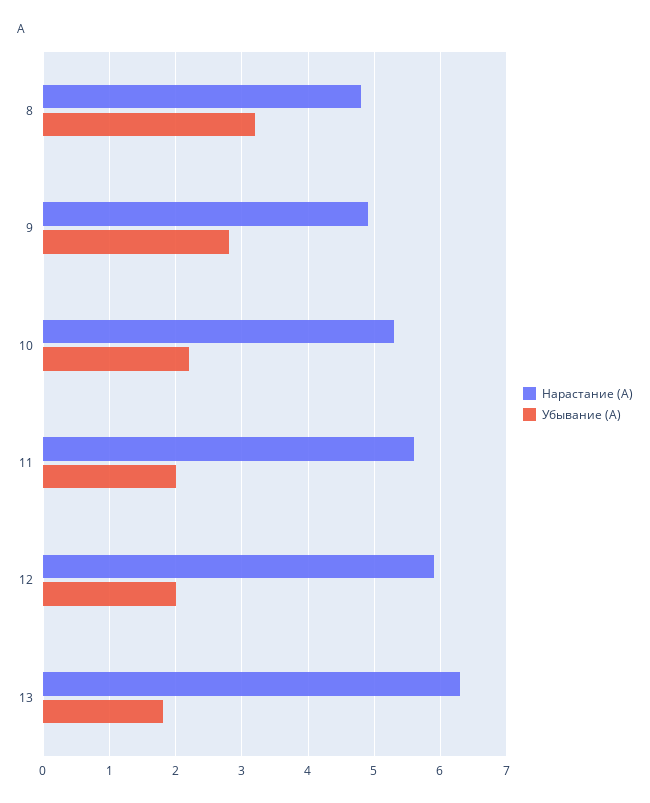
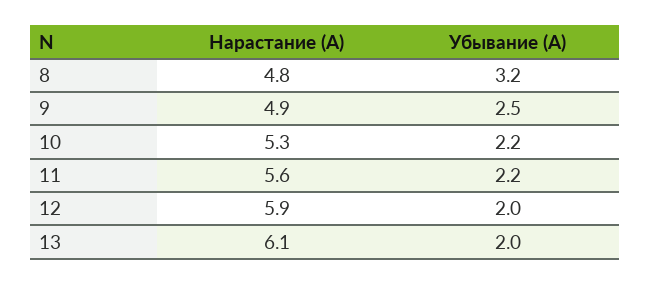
Убывание (A), 9: 2.8 -> 2.5
Убывание (A), 11: 2 -> 2.2
Нарастание (A), 13: 6.3 -> 6.1
Убывание (A), 13: 1.8 -> 2

